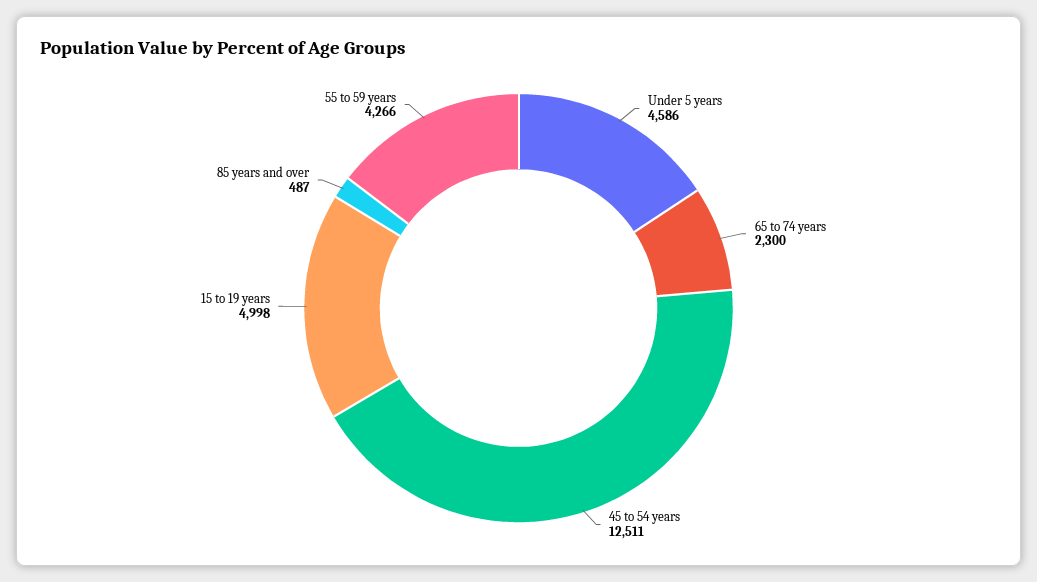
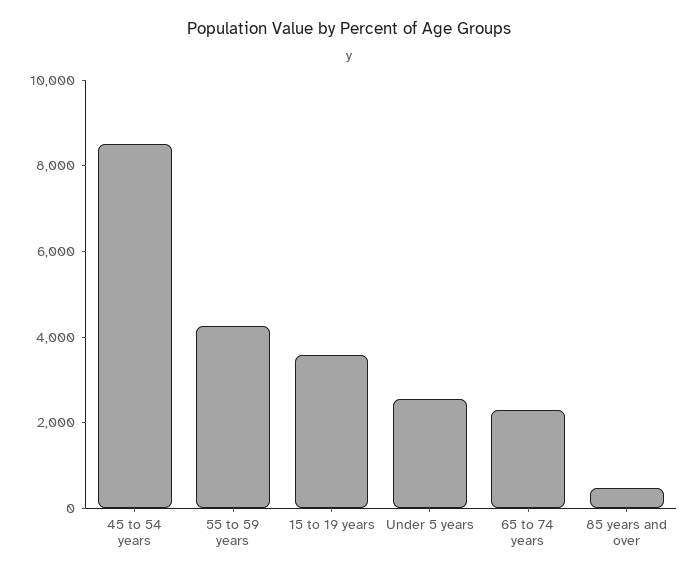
Under 5 years: 4586 -> 2500
45 to 54 years: 12511 -> 8500
15 to 19 years: 4998 -> 3500

